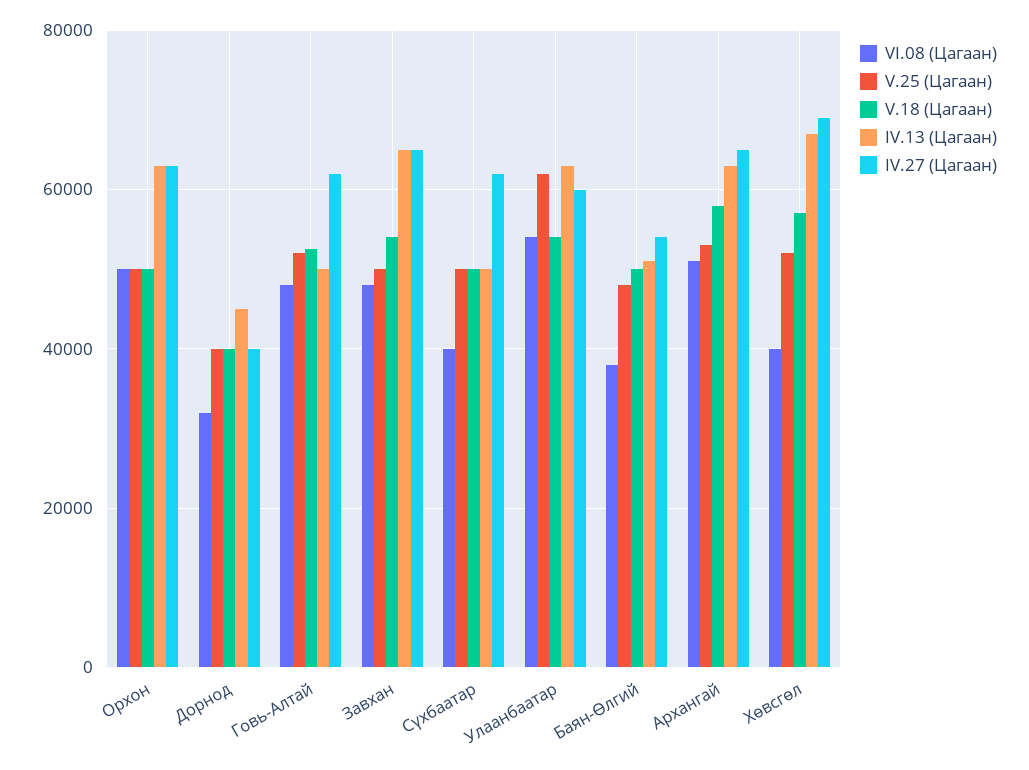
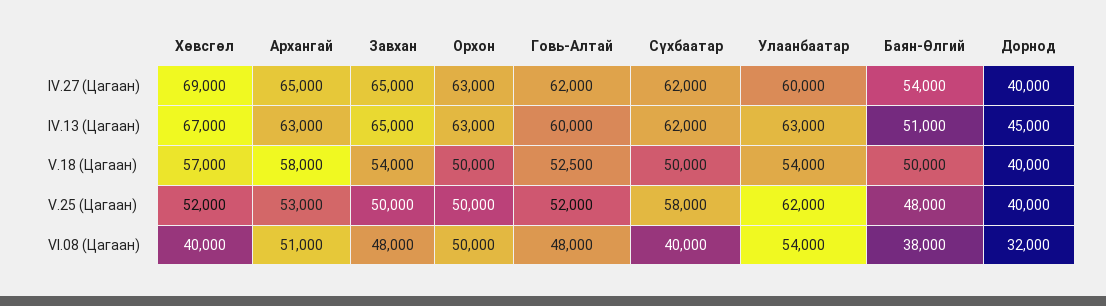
IV.13 (Цагаан), Говь-Алтай: 50000 -> 60000
V.25 (Цагаан), Сүхбаатар: 50000 -> 58000
IV.13 (Цагаан), Сүхбаатар: 50000 -> 62000

